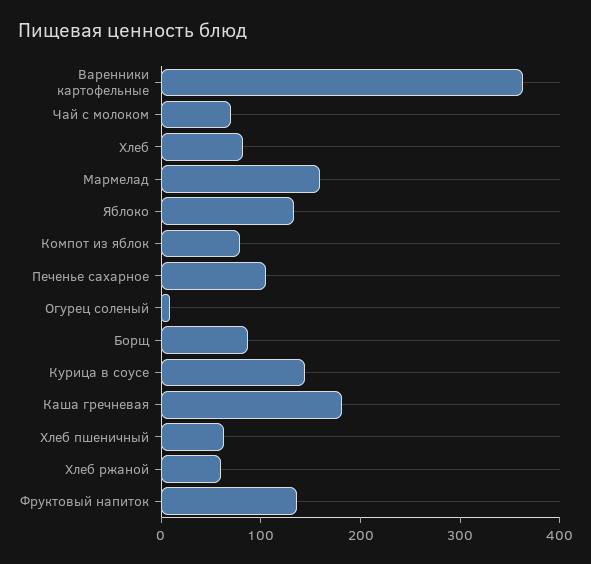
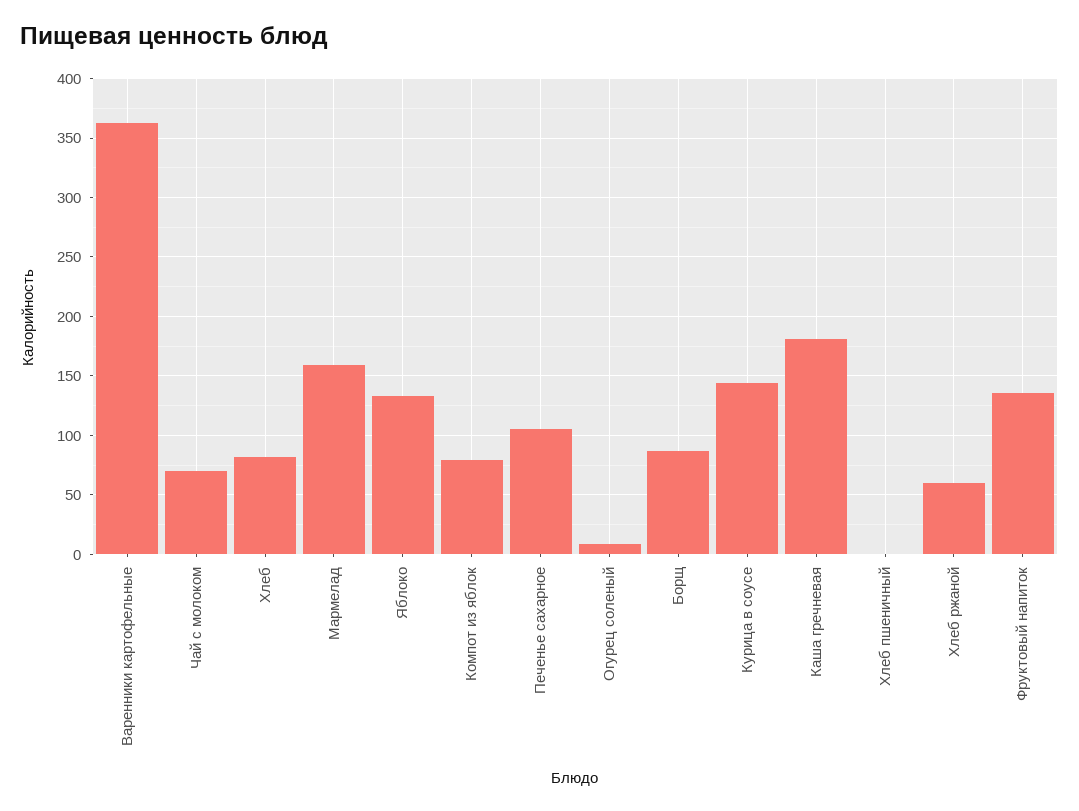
Хлеб пшеничный: 60 -> 0

